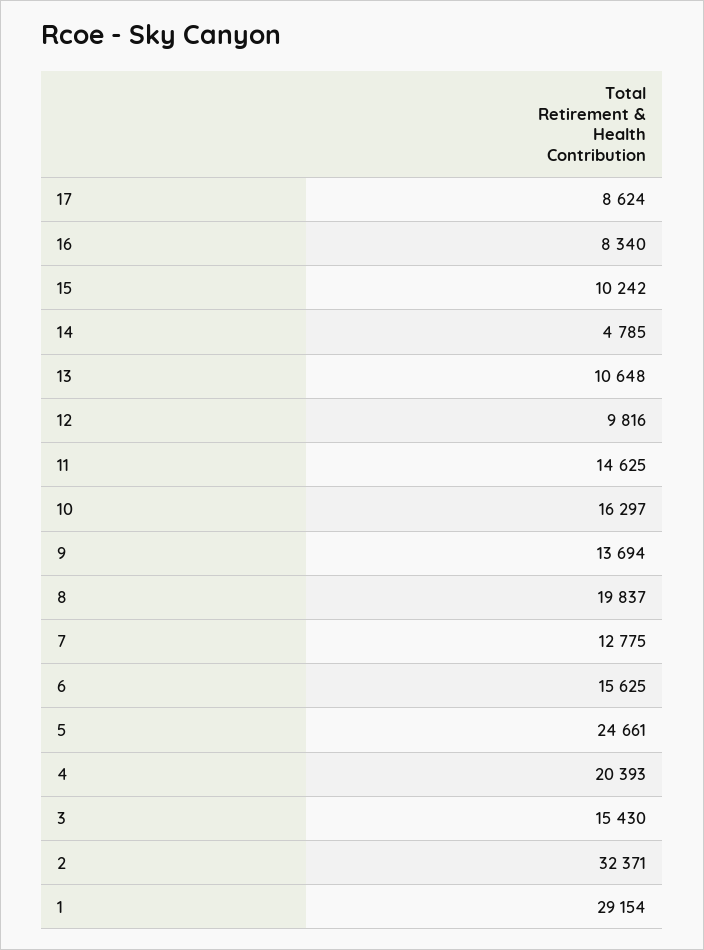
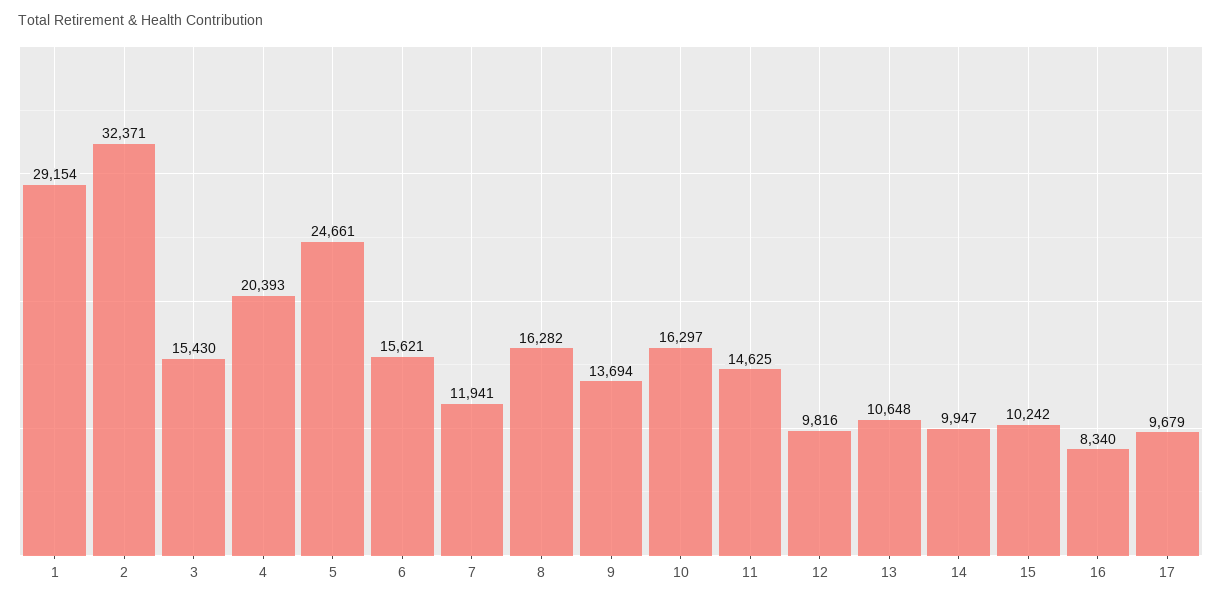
17: 8624 -> 9679
14: 4785 -> 9947
8: 19837 -> 16282
7: 12775 -> 11941
6: 15625 -> 15621

